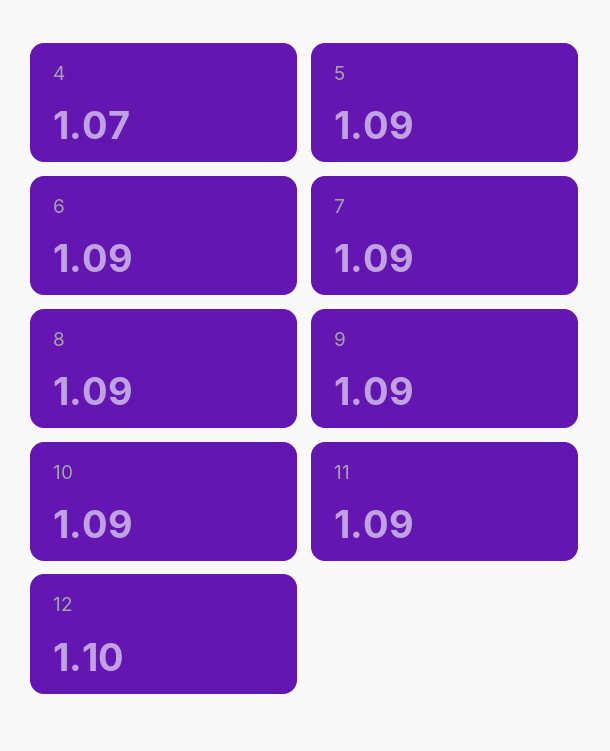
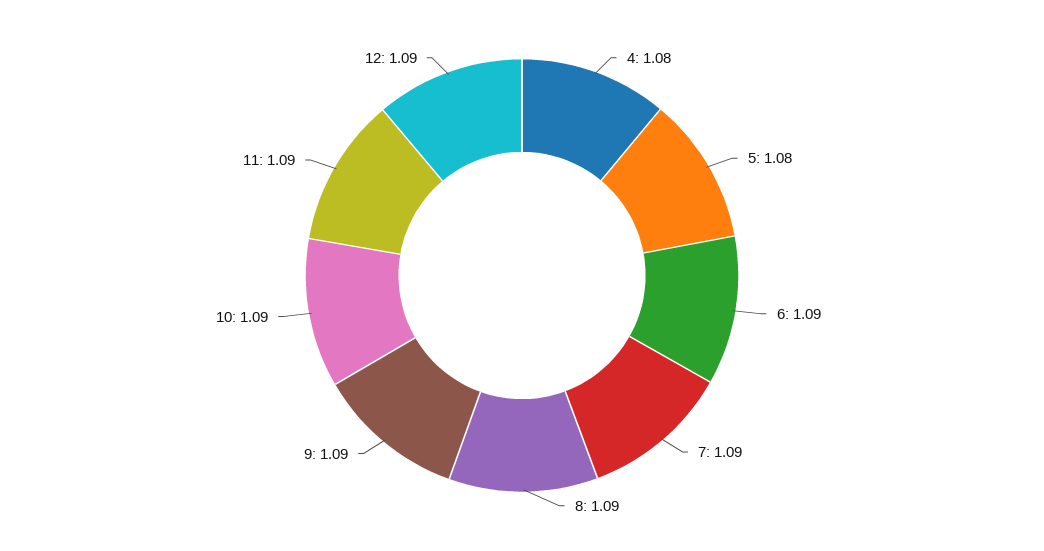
4: 1.07 -> 1.08
5: 1.09 -> 1.08
12: 1.1 -> 1.09

